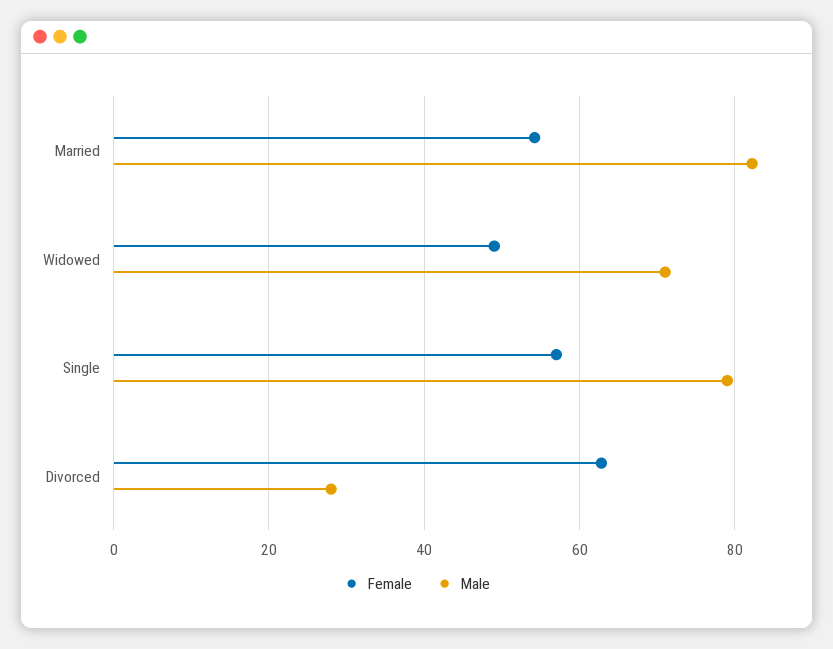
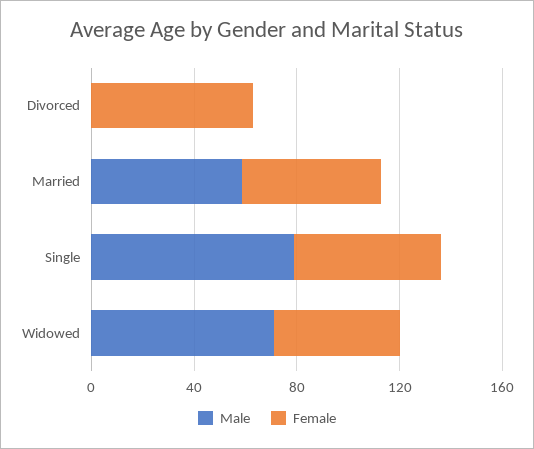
Male, Married: 82 -> 60
Male, Divorced: 28 -> 0

